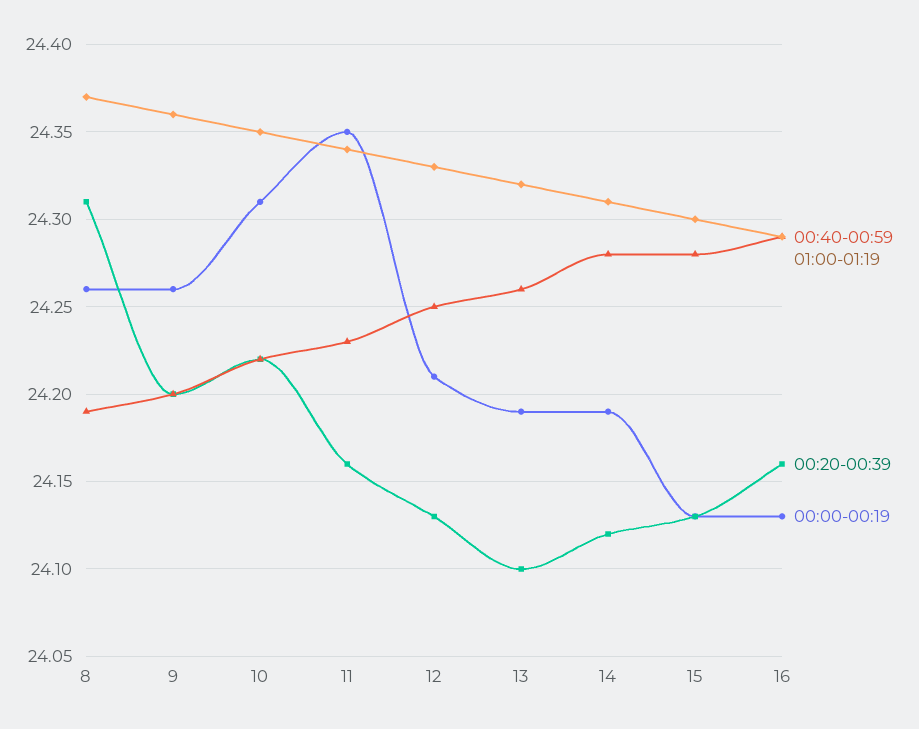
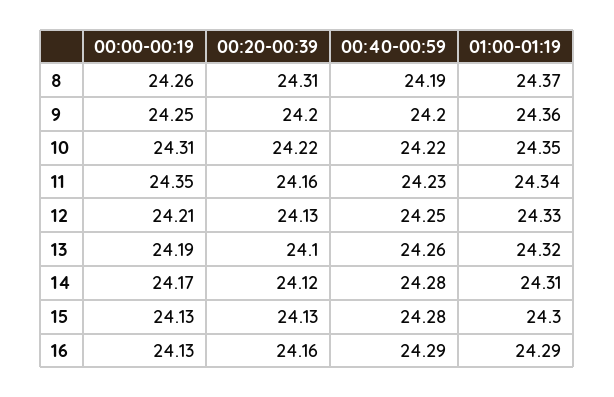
00:00-00:19, 9: 24.26 -> 24.25
00:00-00:19, 14: 24.19 -> 24.17

